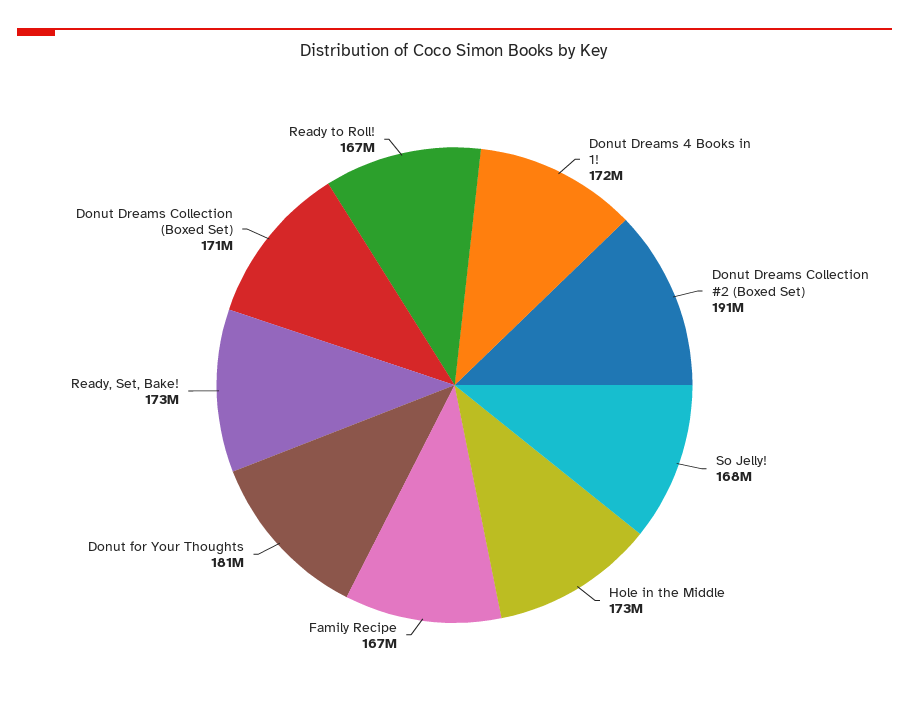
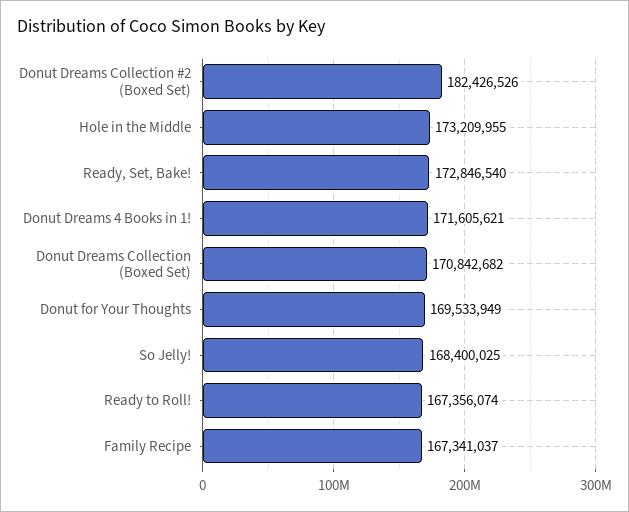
Donut Dreams Collection #2 (Boxed Set): 191000000 -> 182426526
Donut for Your Thoughts: 181000000 -> 169533949

